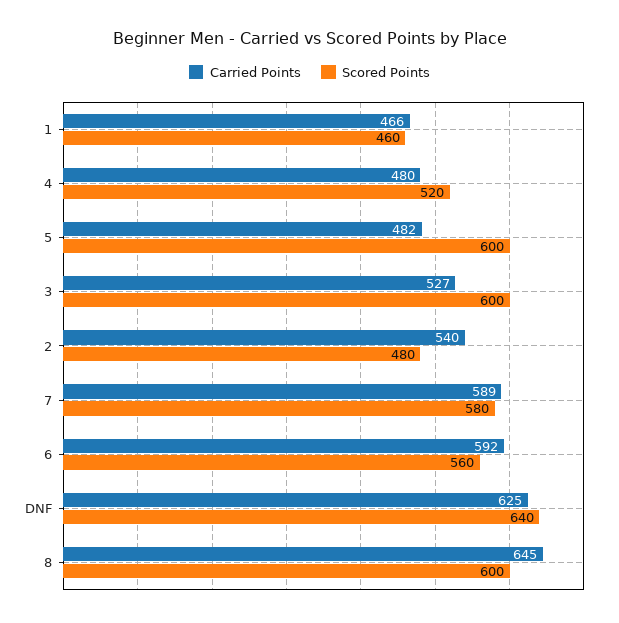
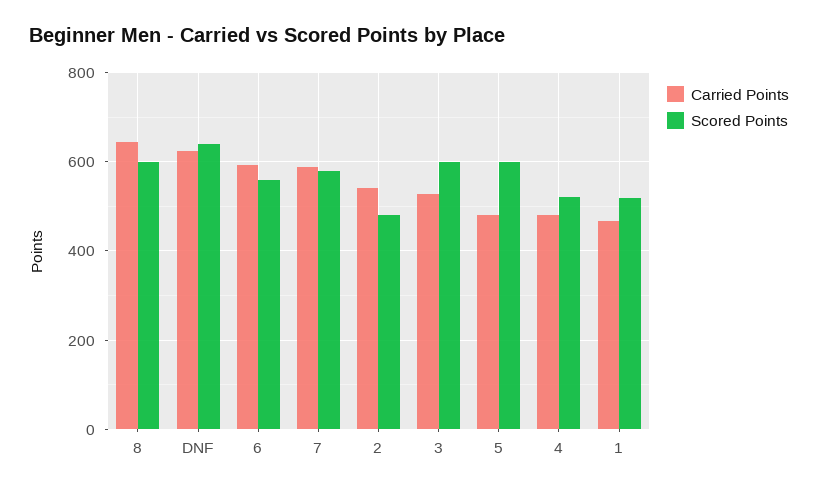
Scored Points, 1: 460 -> 520

